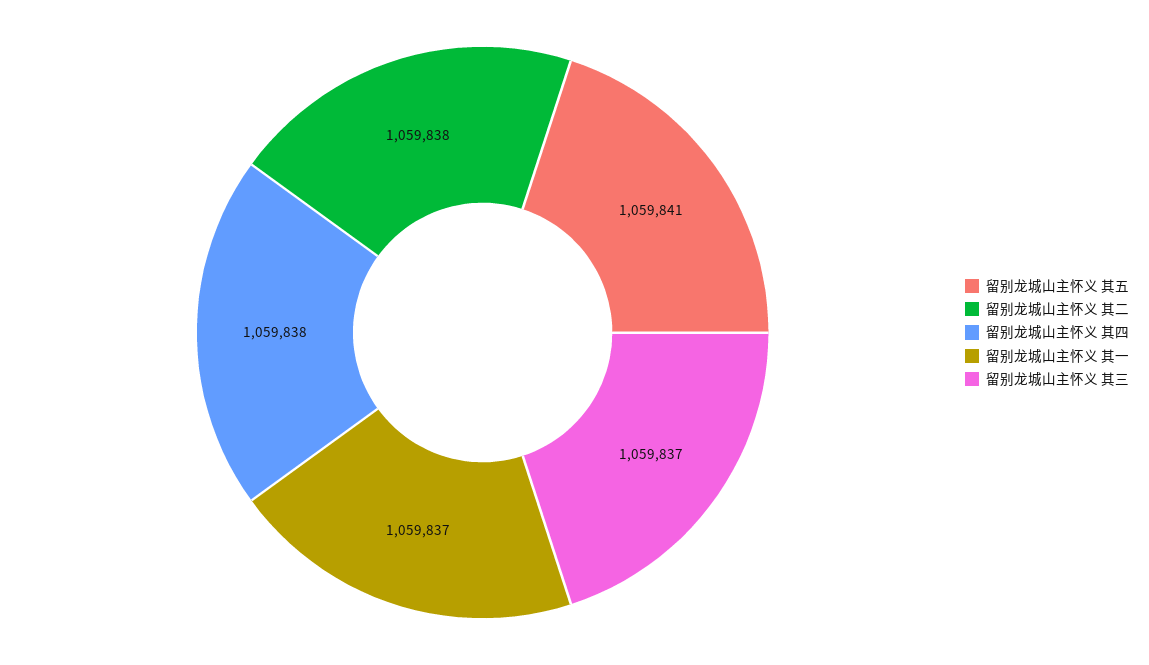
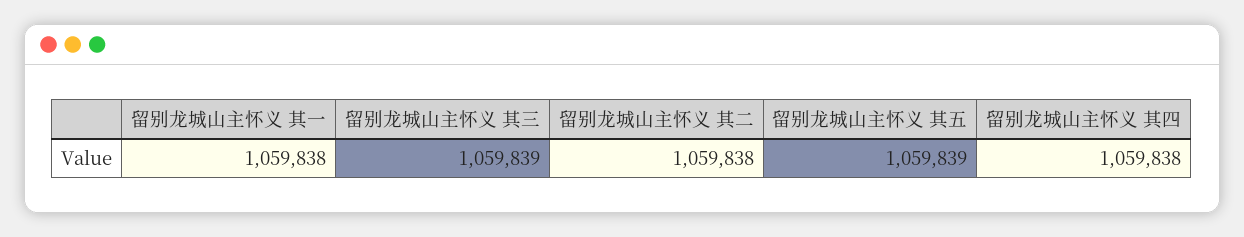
留别龙城山主怀义 其五: 1059841 -> 1059839
留别龙城山主怀义 其一: 1059837 -> 1059838
留别龙城山主怀义 其三: 1059837 -> 1059839

